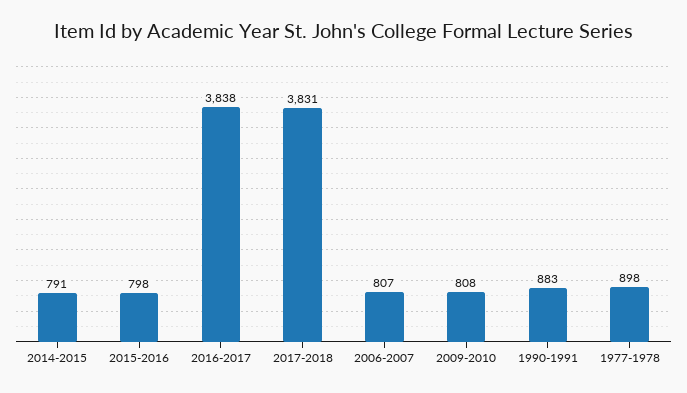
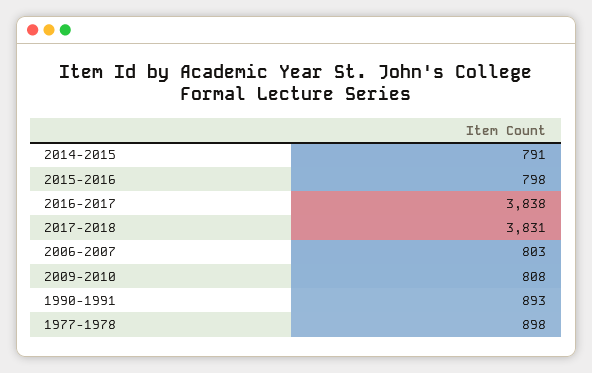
2006-2007: 807 -> 803
1990-1991: 883 -> 893

